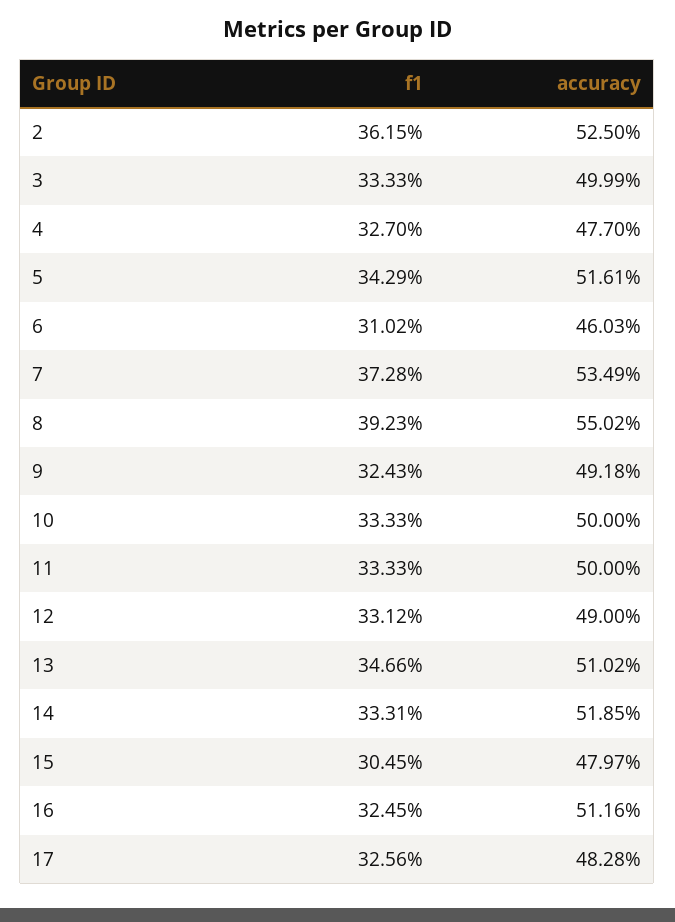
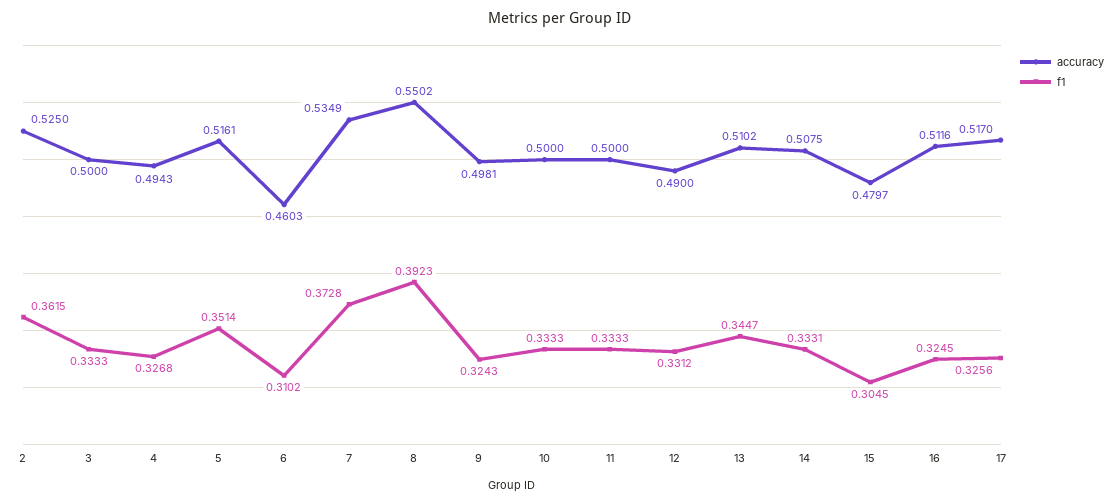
accuracy, 3: 0.4999 -> 0.5
f1, 4: 0.327 -> 0.3268
accuracy, 4: 0.477 -> 0.4943
f1, 5: 0.3429 -> 0.3514
accuracy, 9: 0.4918 -> 0.4981
f1, 13: 0.3466 -> 0.3447
accuracy, 14: 0.5185 -> 0.5075
accuracy, 17: 0.4828 -> 0.517

